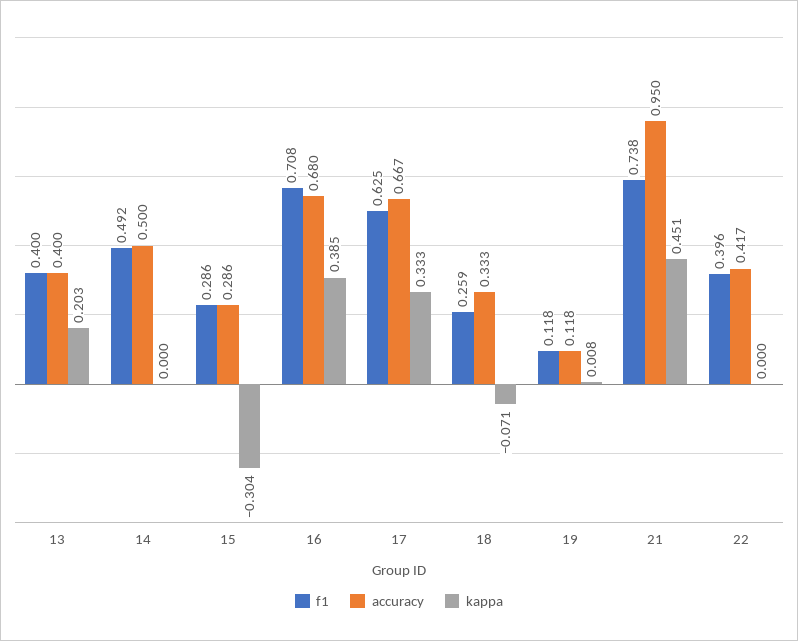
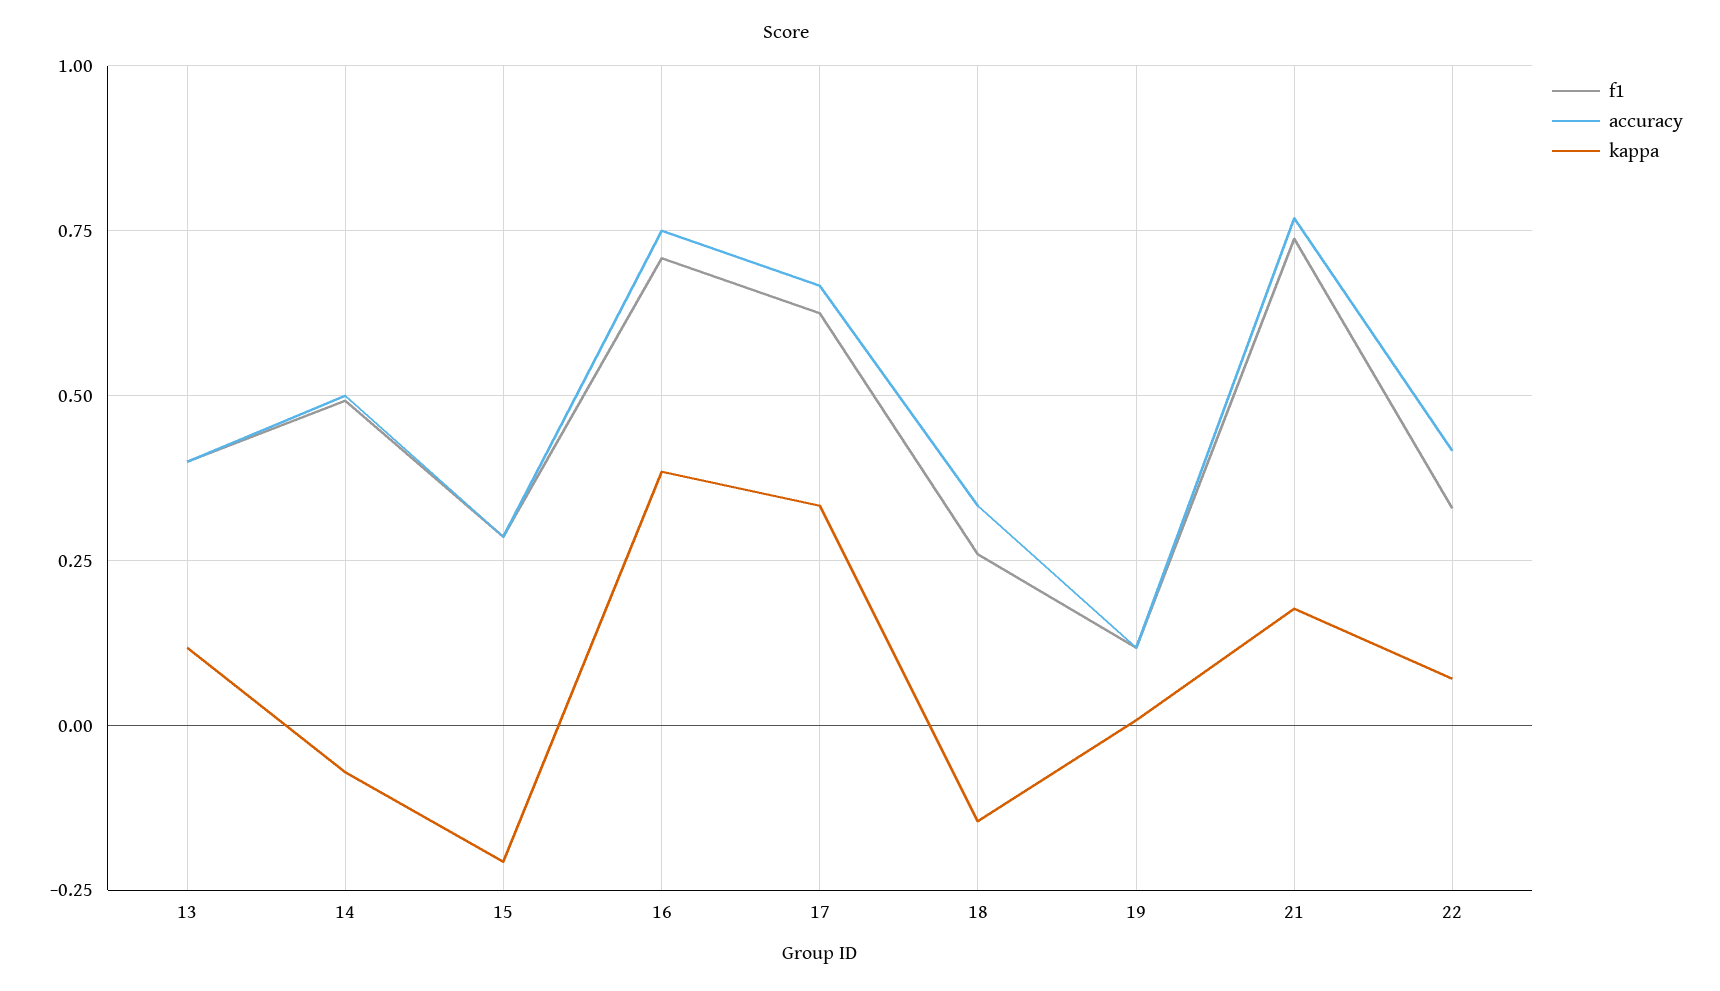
kappa, 13: 0.203 -> 0.125
kappa, 14: 0 -> -0.075
kappa, 15: -0.304 -> -0.2
accuracy, 16: 0.68 -> 0.75
kappa, 18: -0.071 -> -0.15
accuracy, 21: 0.95 -> 0.775
kappa, 21: 0.451 -> 0.175
f1, 22: 0.396 -> 0.325
kappa, 22: 0 -> 0.075

